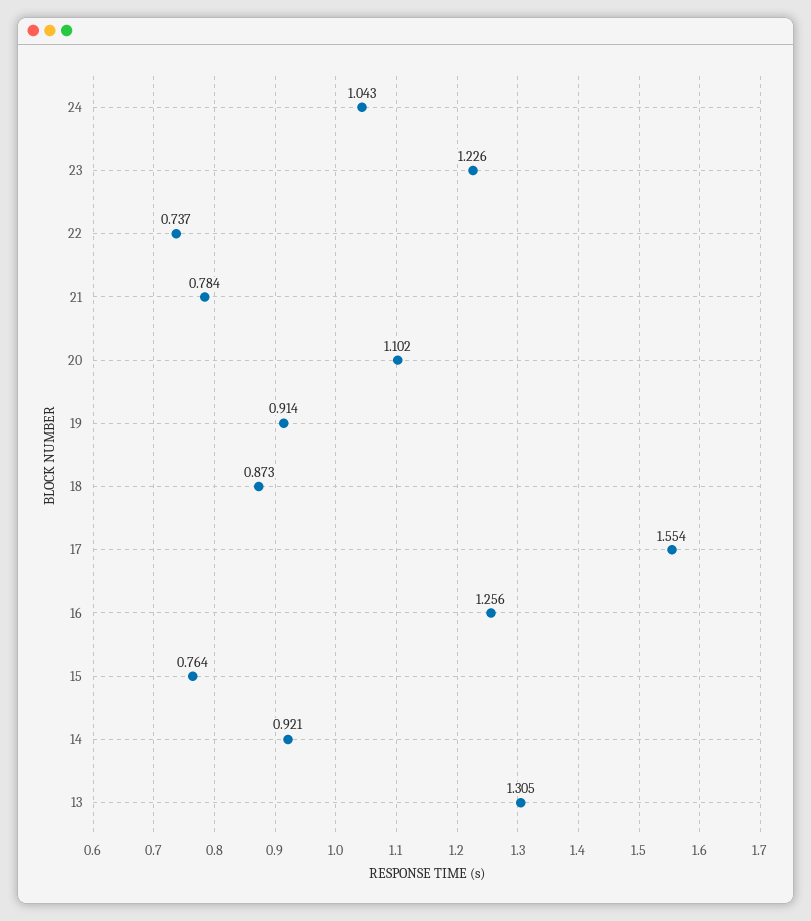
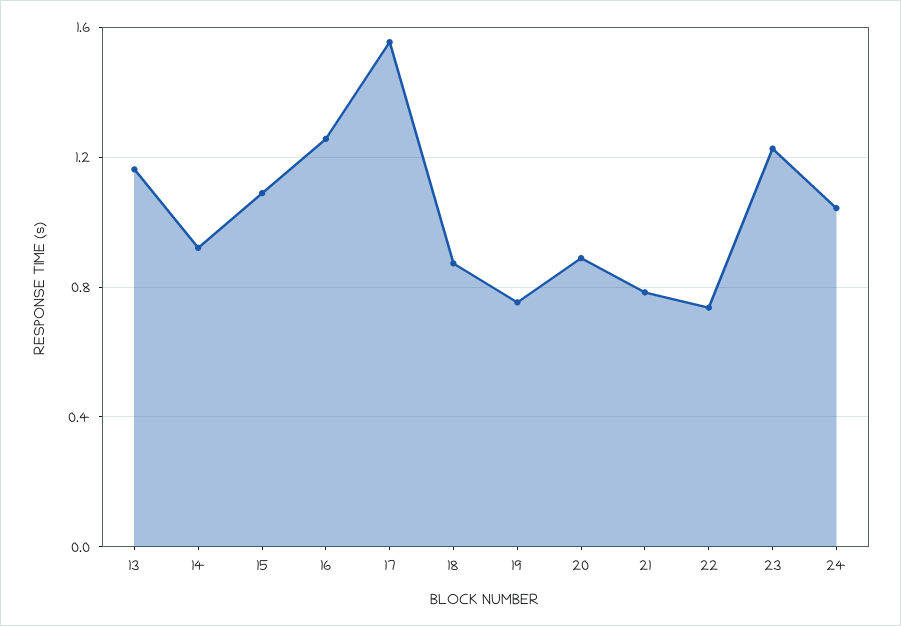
20: 1.102 -> 0.9
19: 0.914 -> 0.75
15: 0.764 -> 1.1
13: 1.305 -> 1.15

